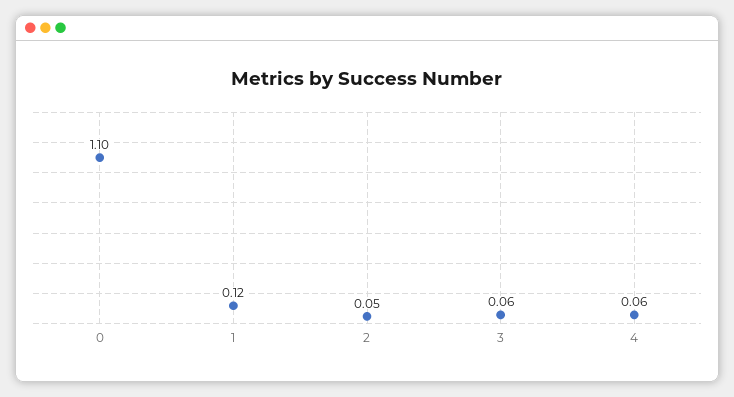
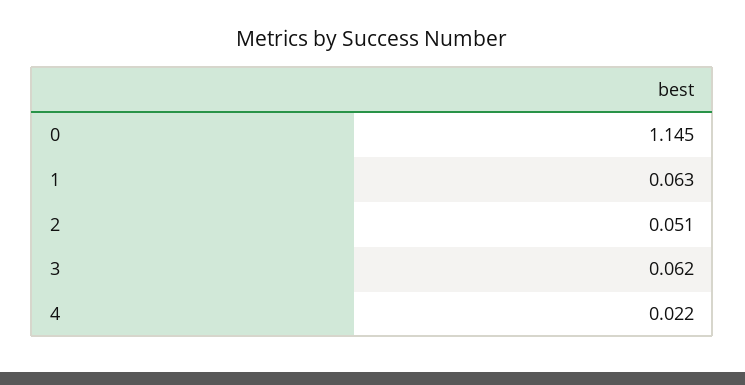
0: 1.1 -> 1.145
1: 0.12 -> 0.063
4: 0.06 -> 0.022

